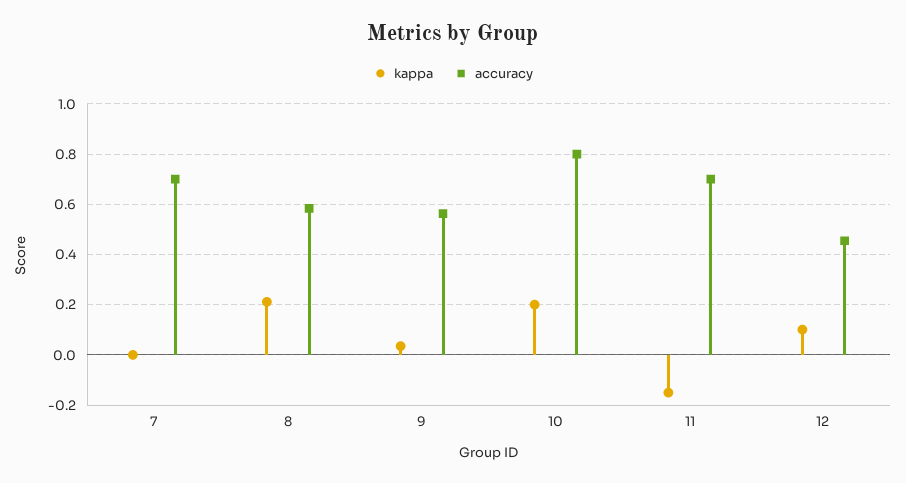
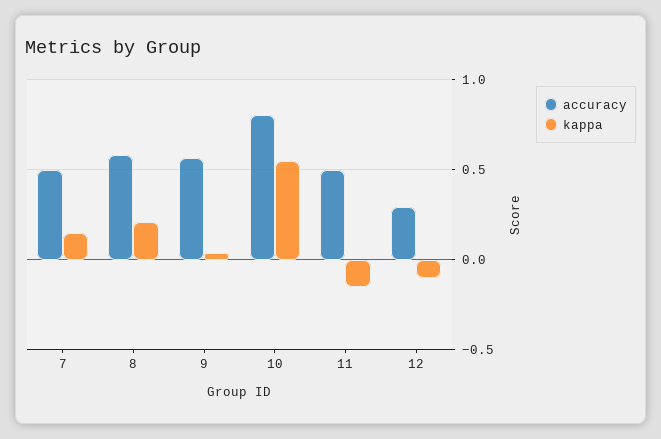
kappa, 7: 0 -> 0.15
accuracy, 7: 0.7 -> 0.5
kappa, 10: 0.2 -> 0.55
accuracy, 11: 0.7 -> 0.5
kappa, 12: 0.1 -> -0.1
accuracy, 12: 0.45 -> 0.3

